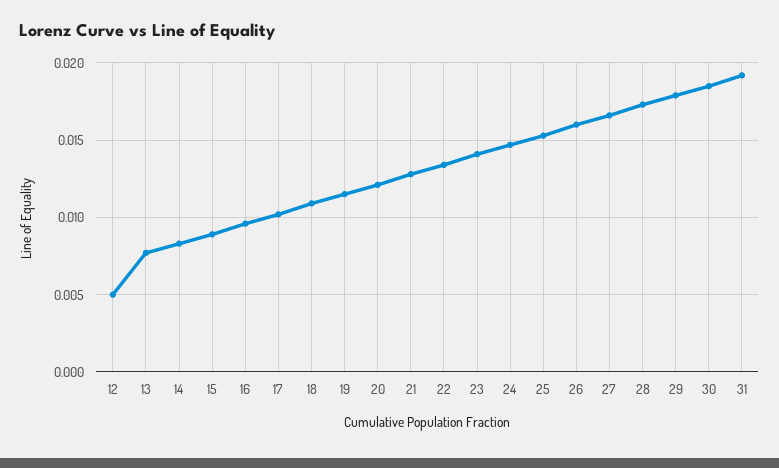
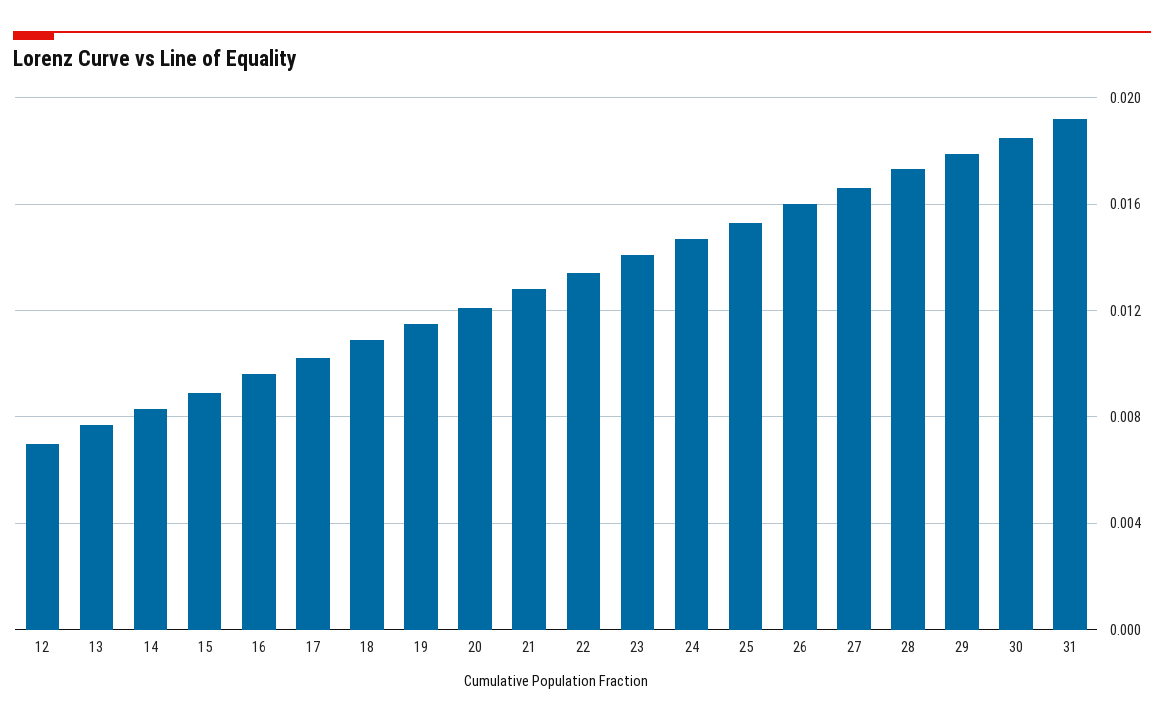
12: 0.005 -> 0.007

